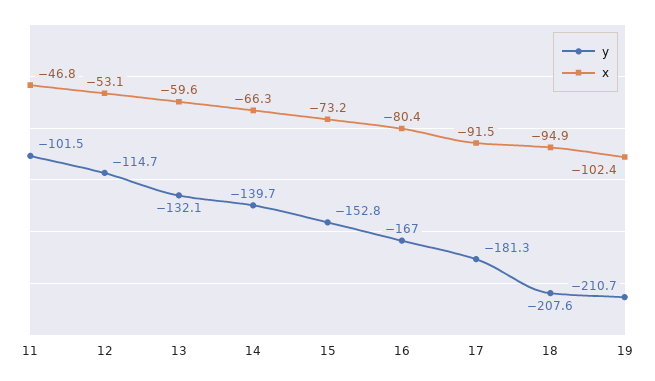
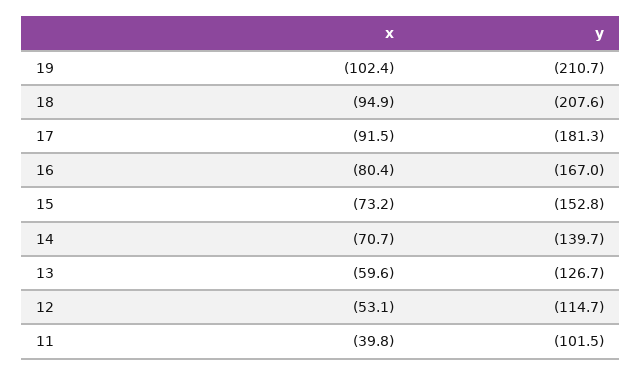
x, 11: -46.8 -> -39.8
y, 13: -132.1 -> -126.7
x, 14: -66.3 -> -70.7

